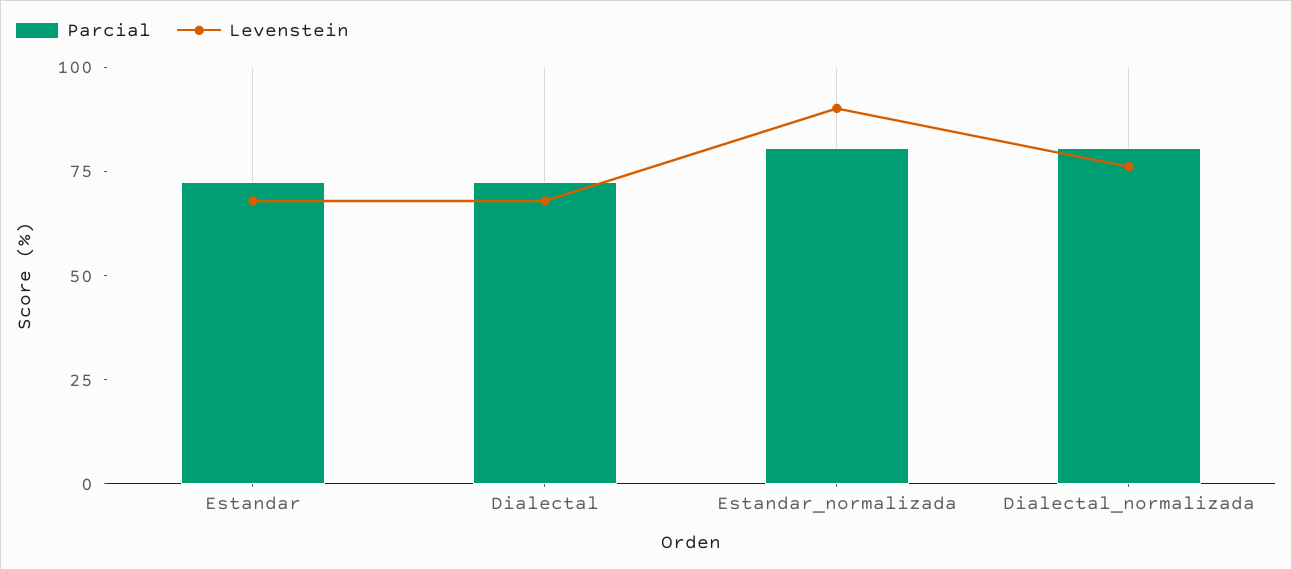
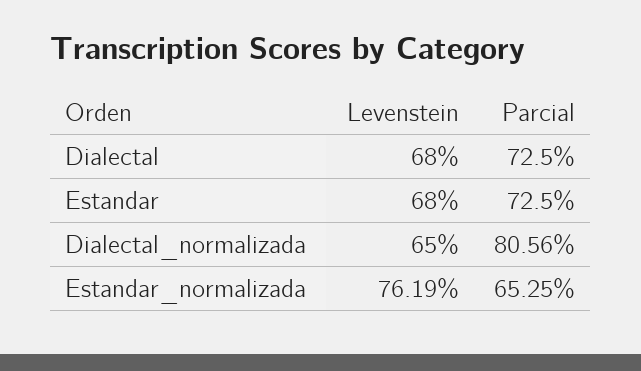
Parcial, Estandar_normalizada: 80 -> 65.25
Levenstein, Estandar_normalizada: 90 -> 76.19
Levenstein, Dialectal_normalizada: 75 -> 65

